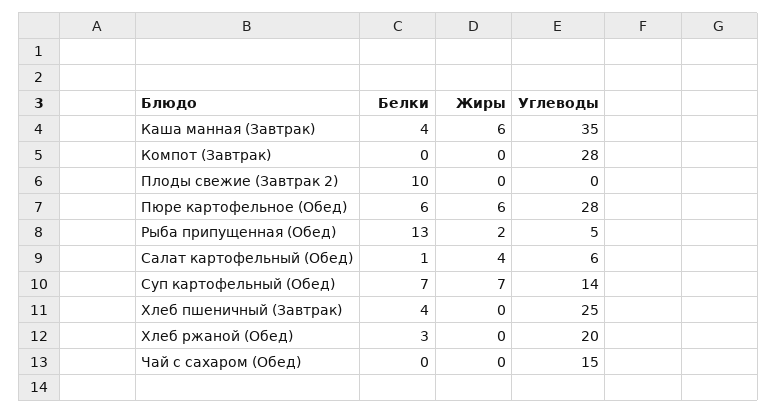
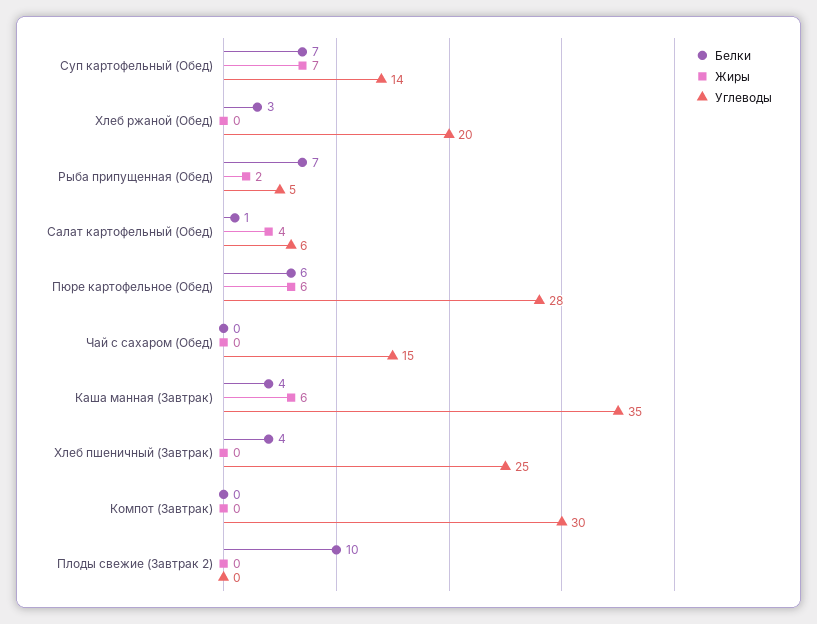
Углеводы, Компот (Завтрак): 28 -> 30
Белки, Рыба припущенная (Обед): 13 -> 7

